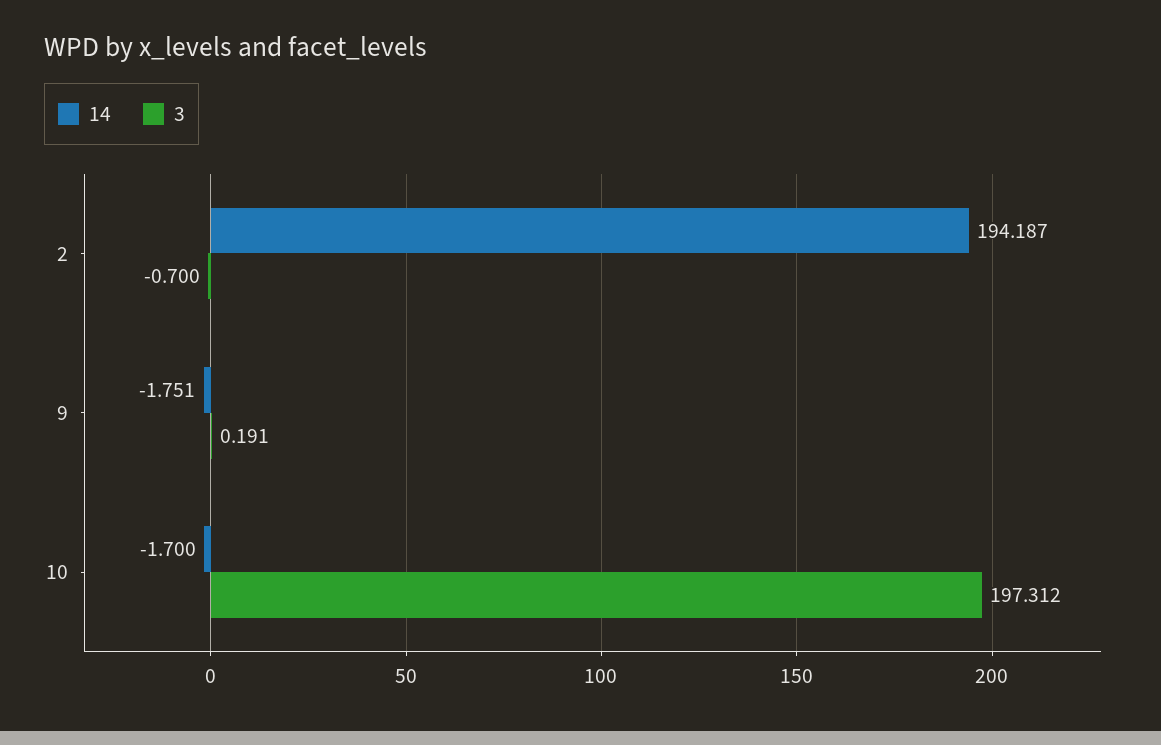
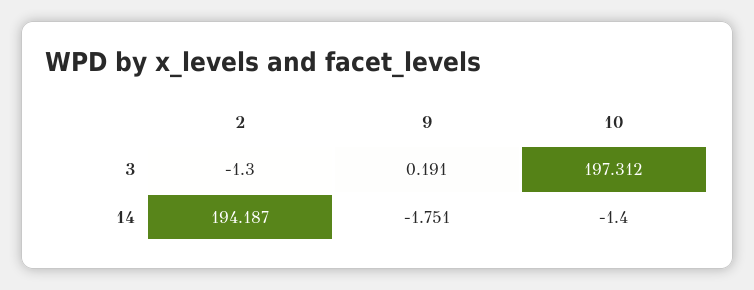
3, 2: -0.7 -> -1.3
14, 10: -1.7 -> -1.4

